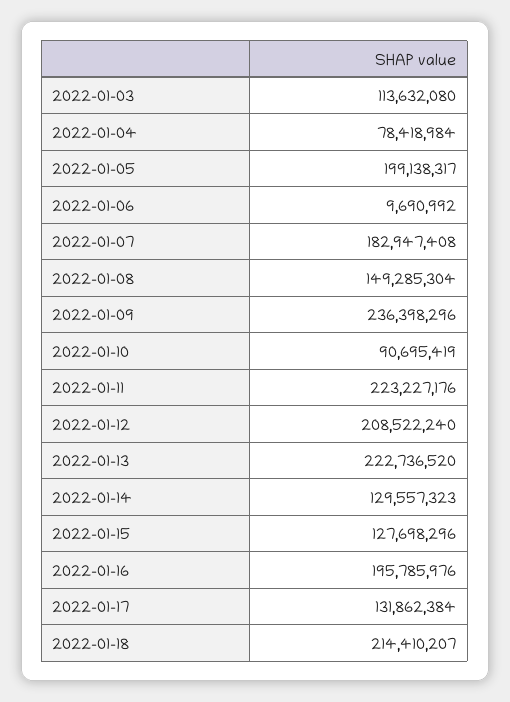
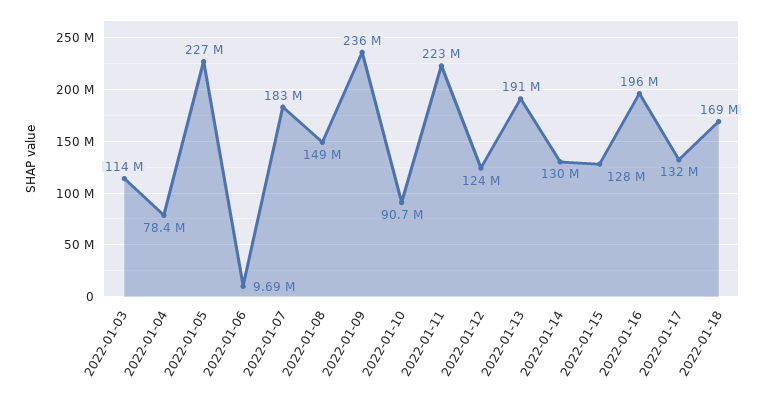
2022-01-05: 199138317 -> 227000000
2022-01-12: 208522240 -> 124000000
2022-01-13: 222736520 -> 191000000
2022-01-18: 214410207 -> 169000000

